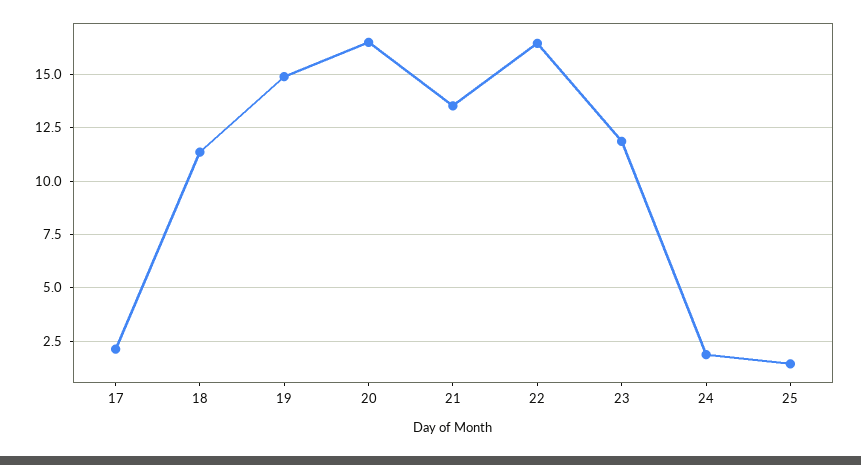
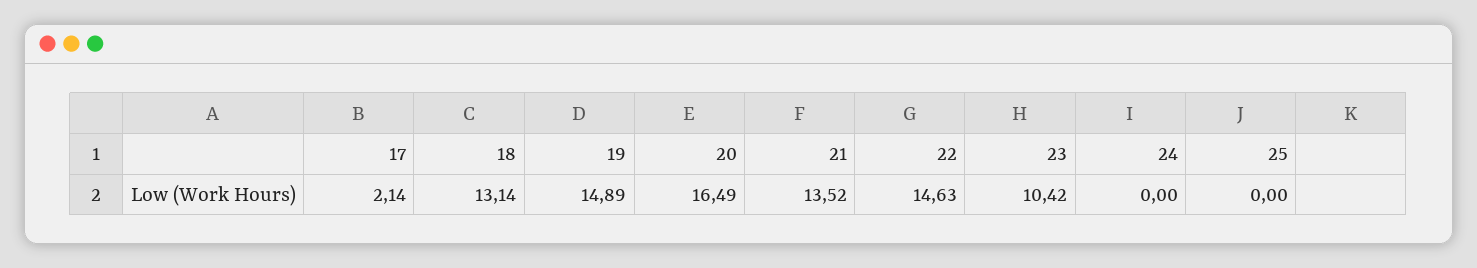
18: 11.5 -> 13.14
22: 16.5 -> 14.63
23: 12 -> 10.42
24: 2 -> 0
25: 1.5 -> 0

